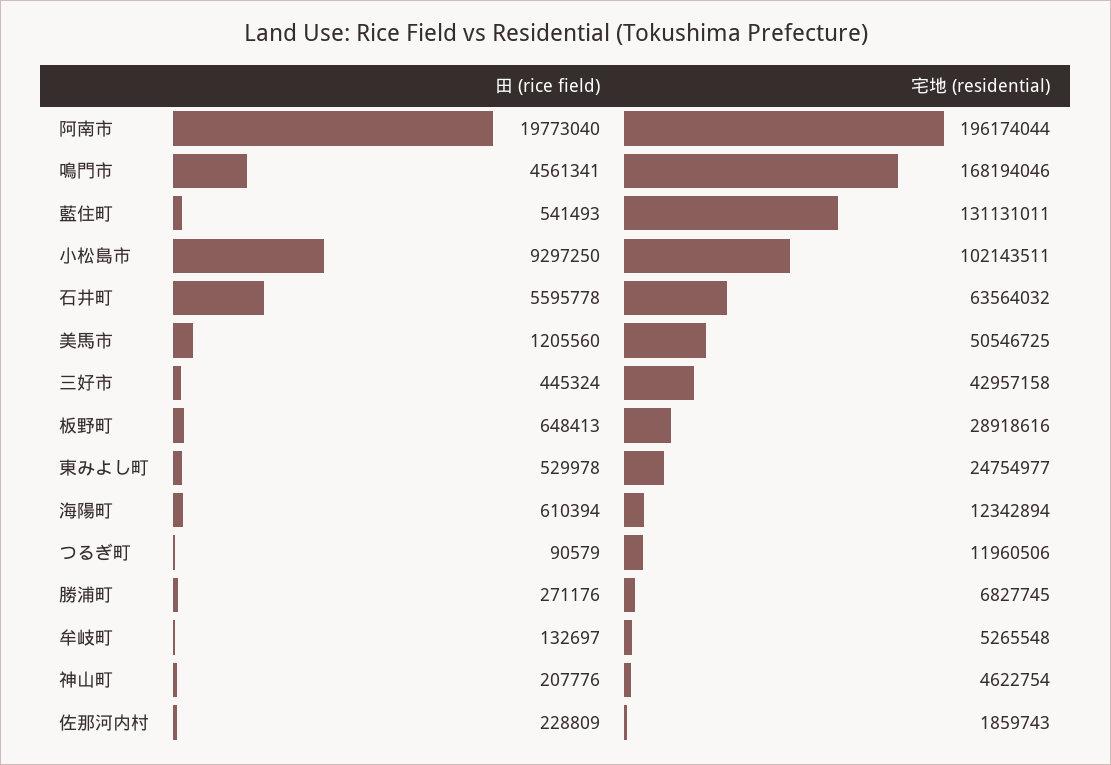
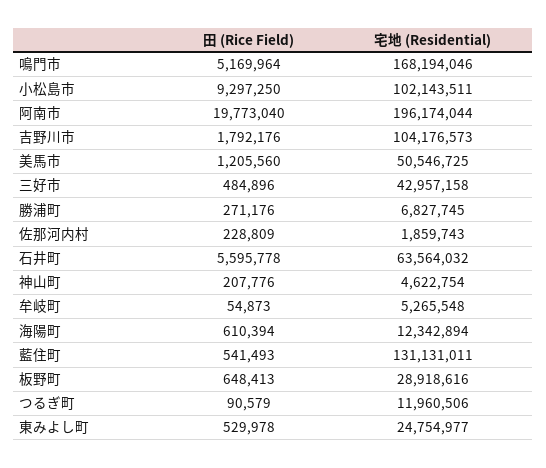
田 (rice field), 鳴門市: 4561341 -> 5169964
田 (rice field), 三好市: 445324 -> 484896
田 (rice field), 牟岐町: 132697 -> 54873
田 (rice field), 吉野川市: none -> 1792176
宅地 (residential), 吉野川市: none -> 104176573

